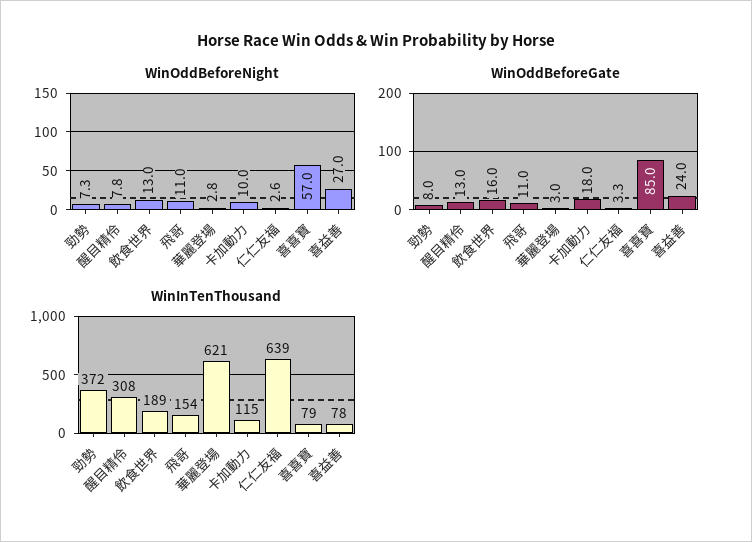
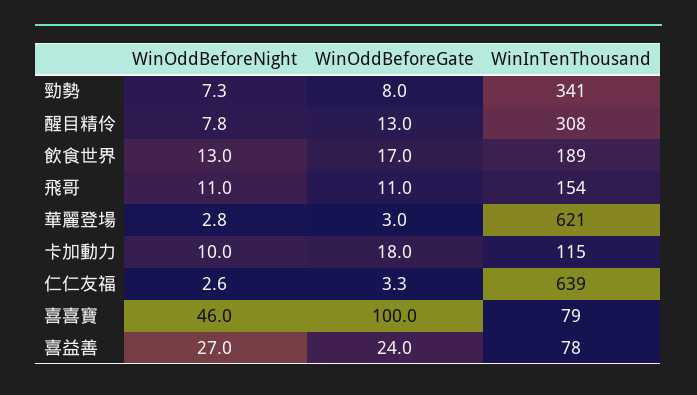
WinOddBeforeNight, 喜喜寶: 57 -> 46
WinOddBeforeGate, 飲食世界: 16 -> 17
WinOddBeforeGate, 喜喜寶: 85 -> 100
WinInTenThousand, 勁勢: 372 -> 341

